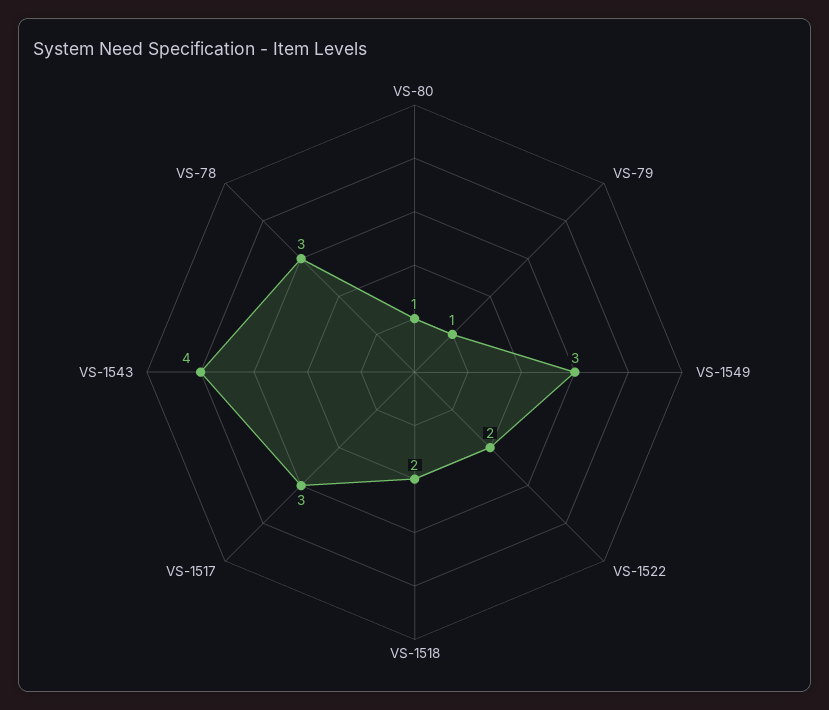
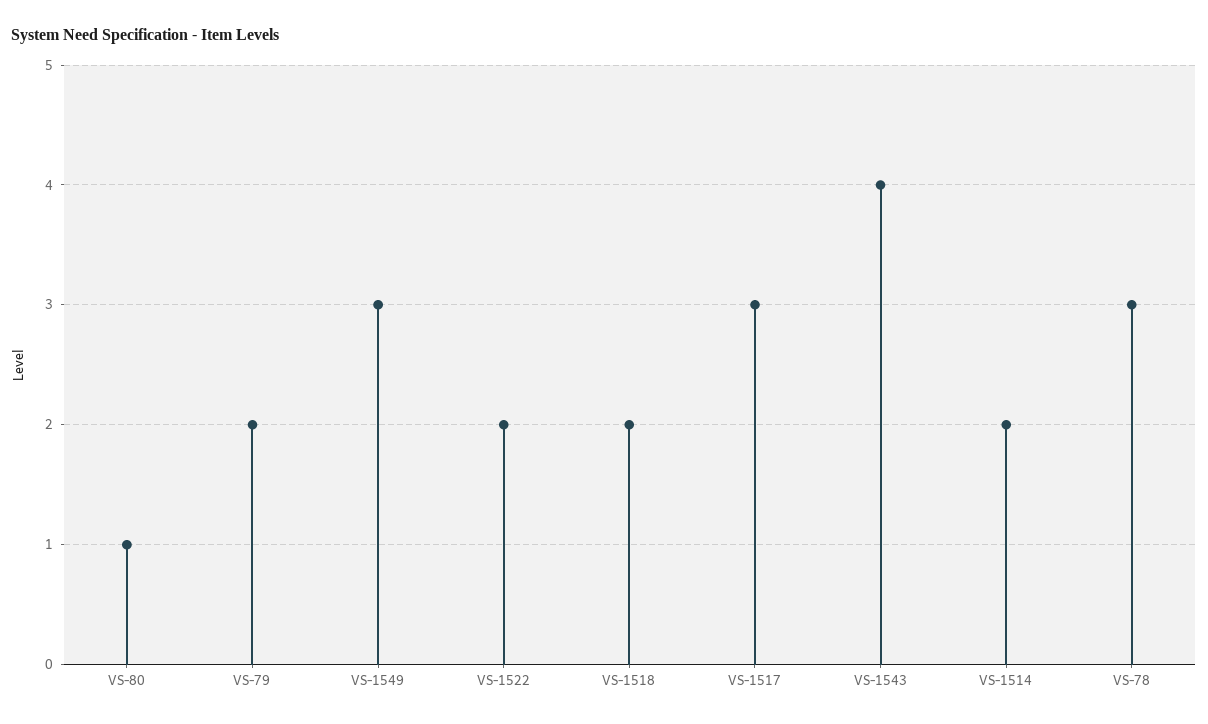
VS-79: 1 -> 2
VS-1514: none -> 2

